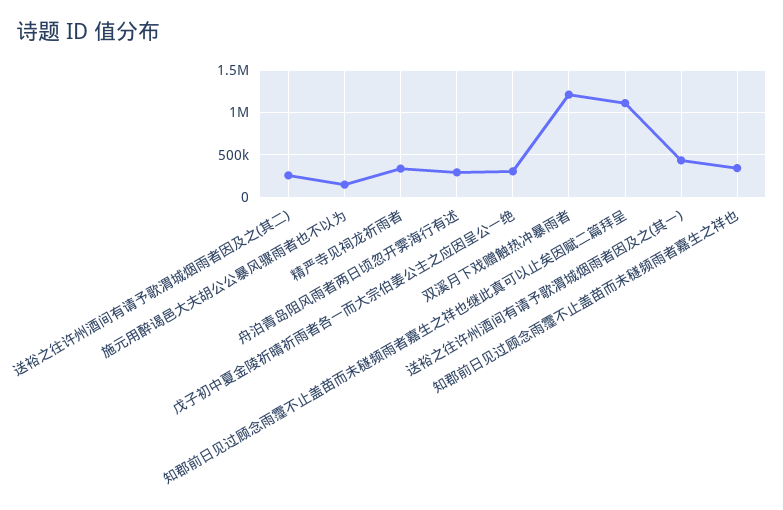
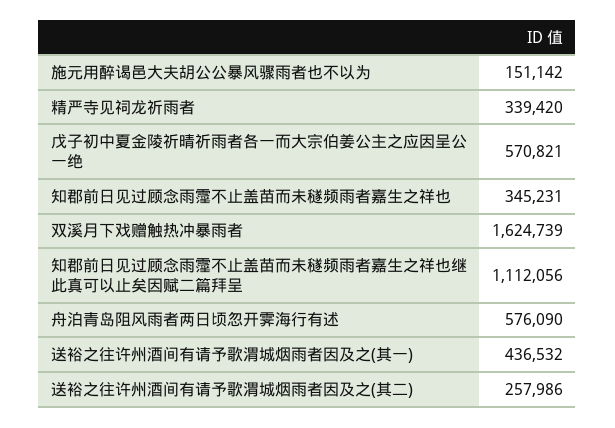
舟泊青岛阻风雨者两日顷忽开霁海行有述: 300000 -> 576090
戊子初中夏金陵祈晴祈雨者各一而大宗伯姜公主之应因呈公一绝: 300000 -> 570821
双溪月下戏赠触热冲暴雨者: 1200000 -> 1624739

